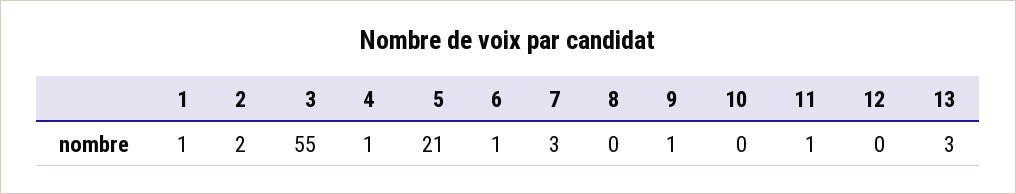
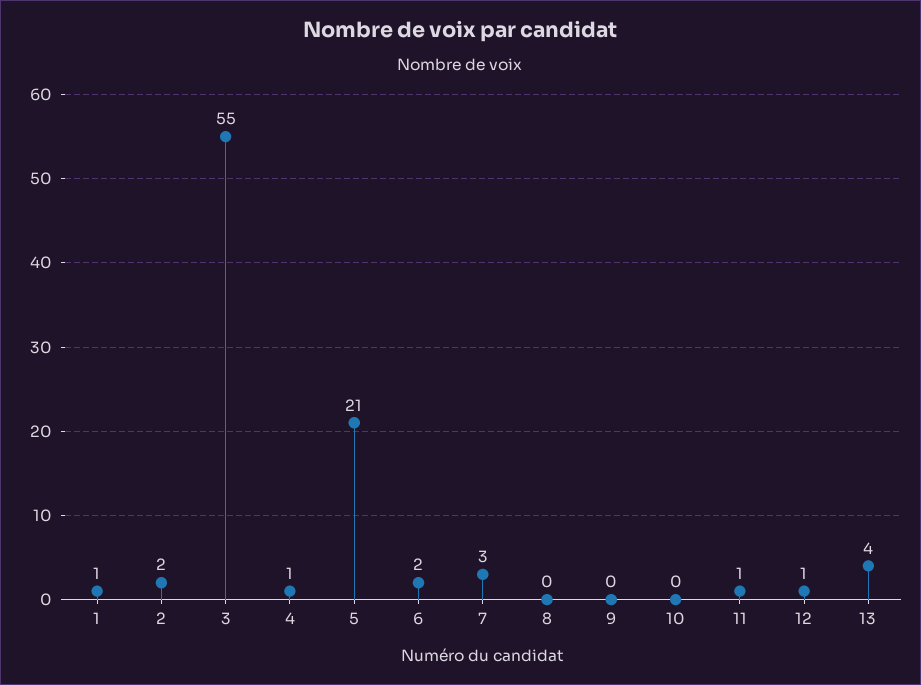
6: 1 -> 2
9: 1 -> 0
12: 0 -> 1
13: 3 -> 4

